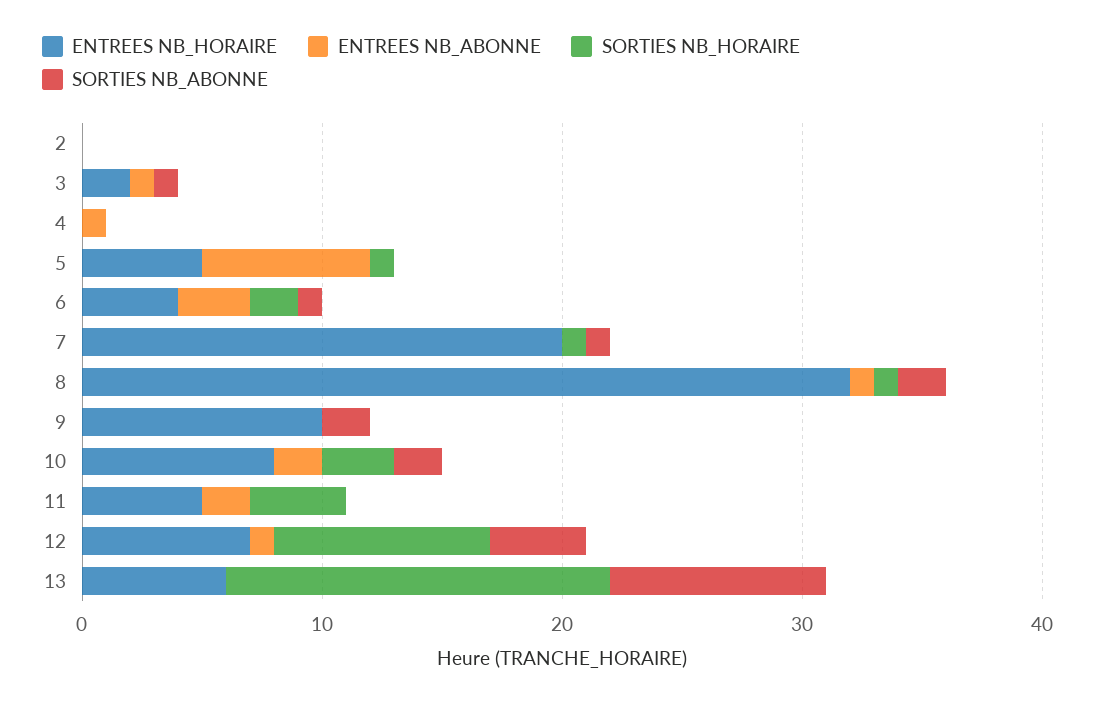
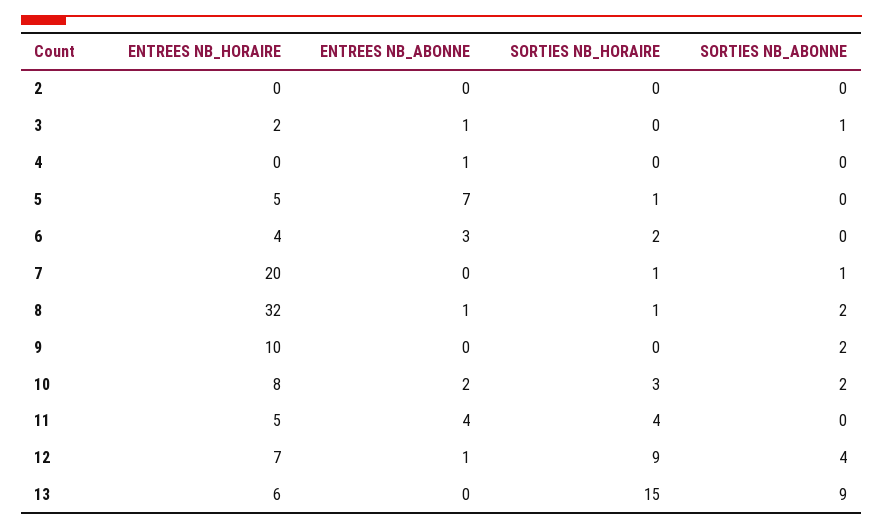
SORTIES NB_ABONNE, 6: 1 -> 0
ENTREES NB_ABONNE, 11: 2 -> 4
SORTIES NB_HORAIRE, 13: 16 -> 15

